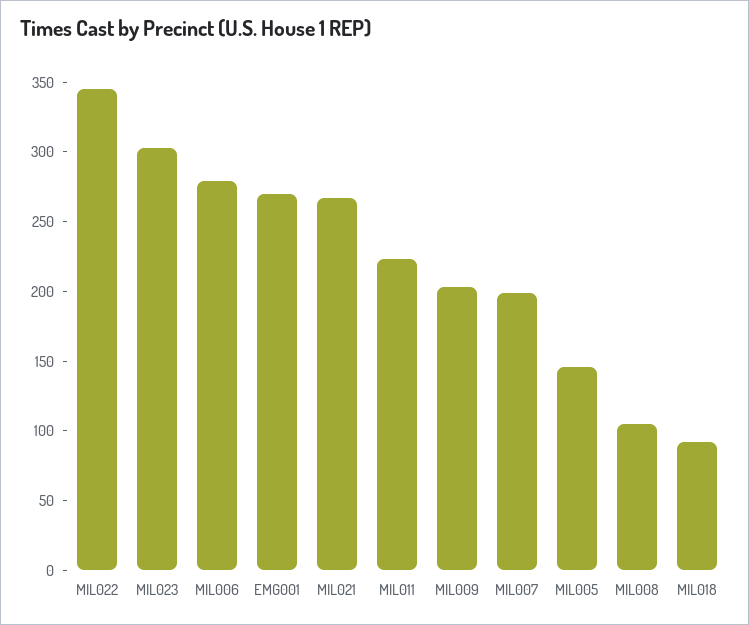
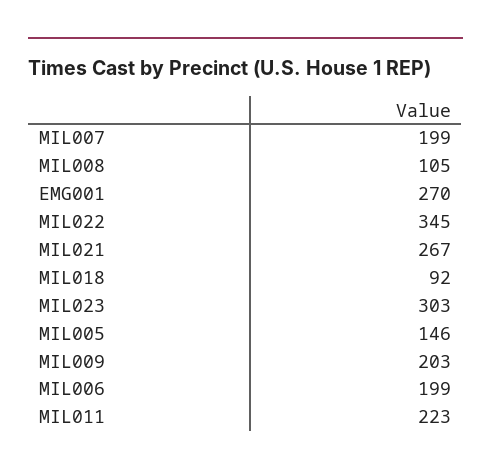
MIL006: 280 -> 199

